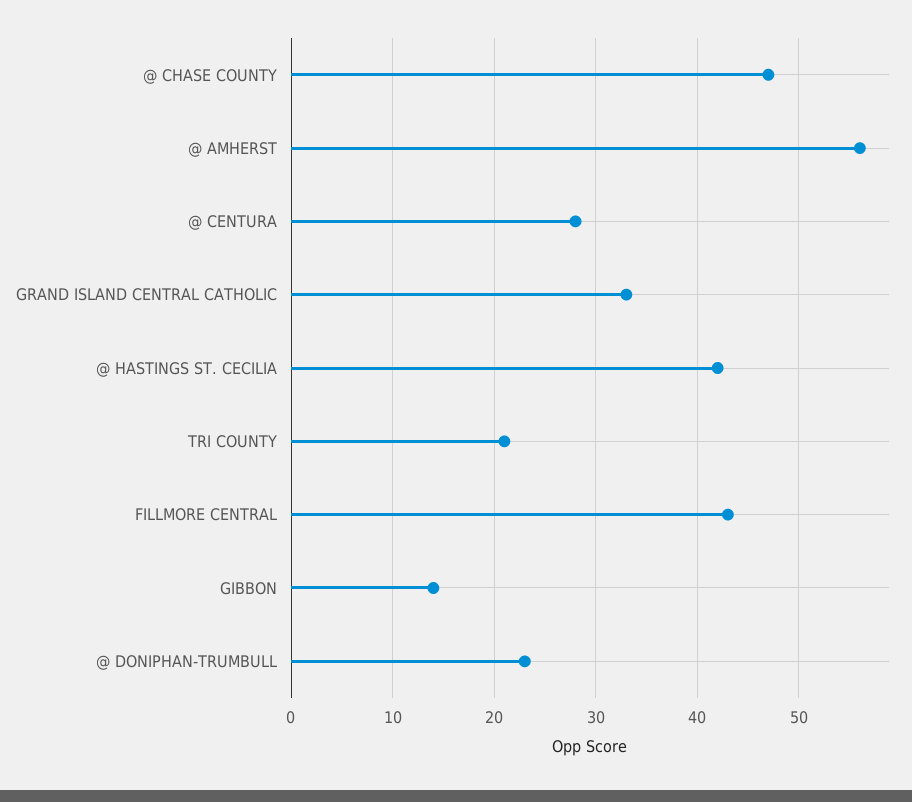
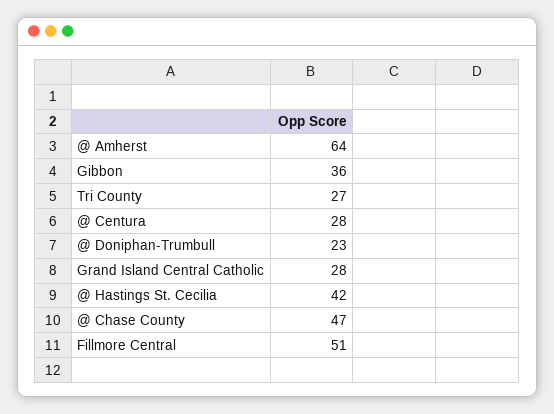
@ AMHERST: 56 -> 64
GRAND ISLAND CENTRAL CATHOLIC: 33 -> 28
TRI COUNTY: 21 -> 27
FILLMORE CENTRAL: 43 -> 51
GIBBON: 14 -> 36

